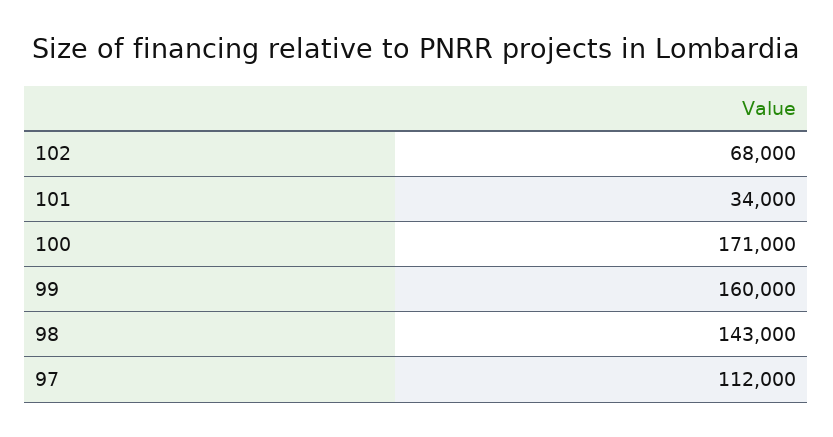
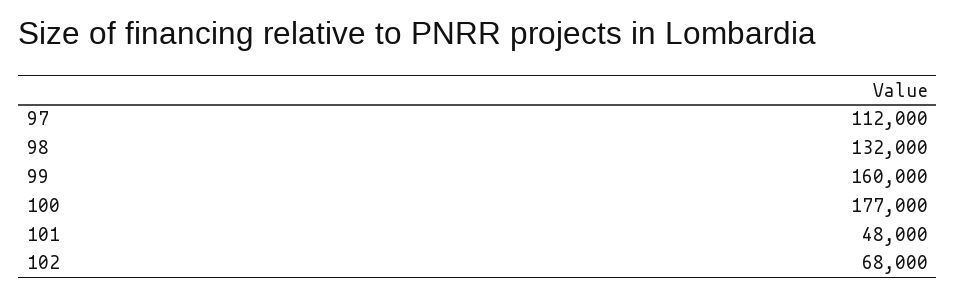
101: 34000 -> 48000
100: 171000 -> 177000
98: 143000 -> 132000

